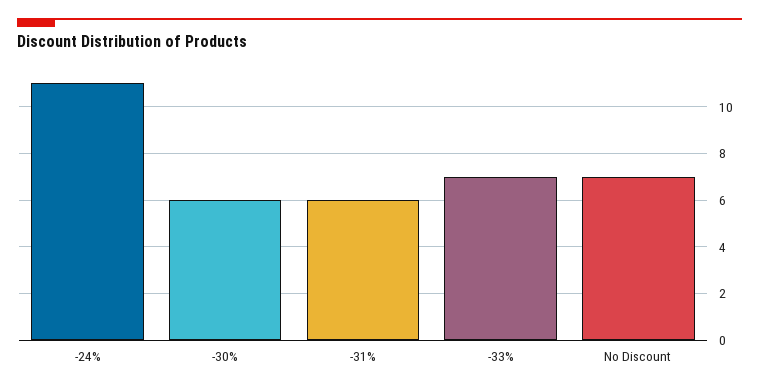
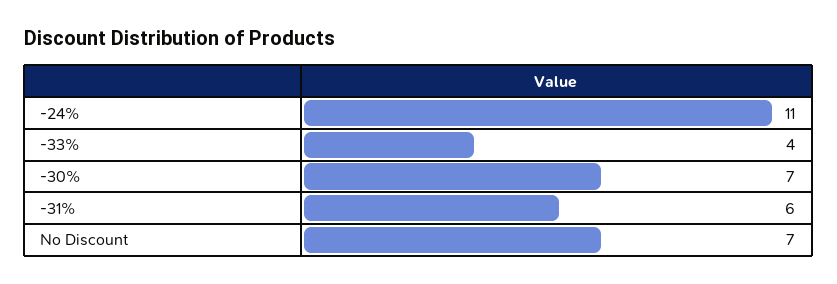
-30%: 6 -> 7
-33%: 7 -> 4

